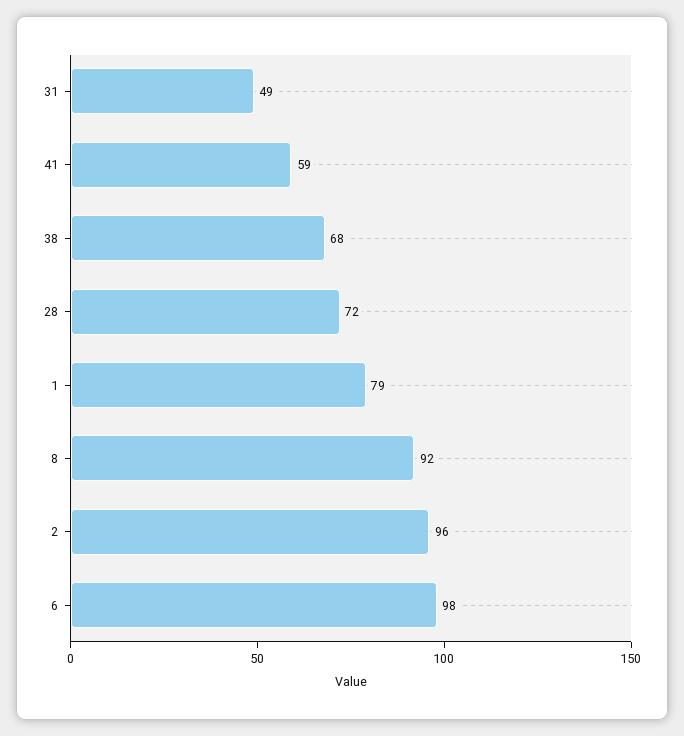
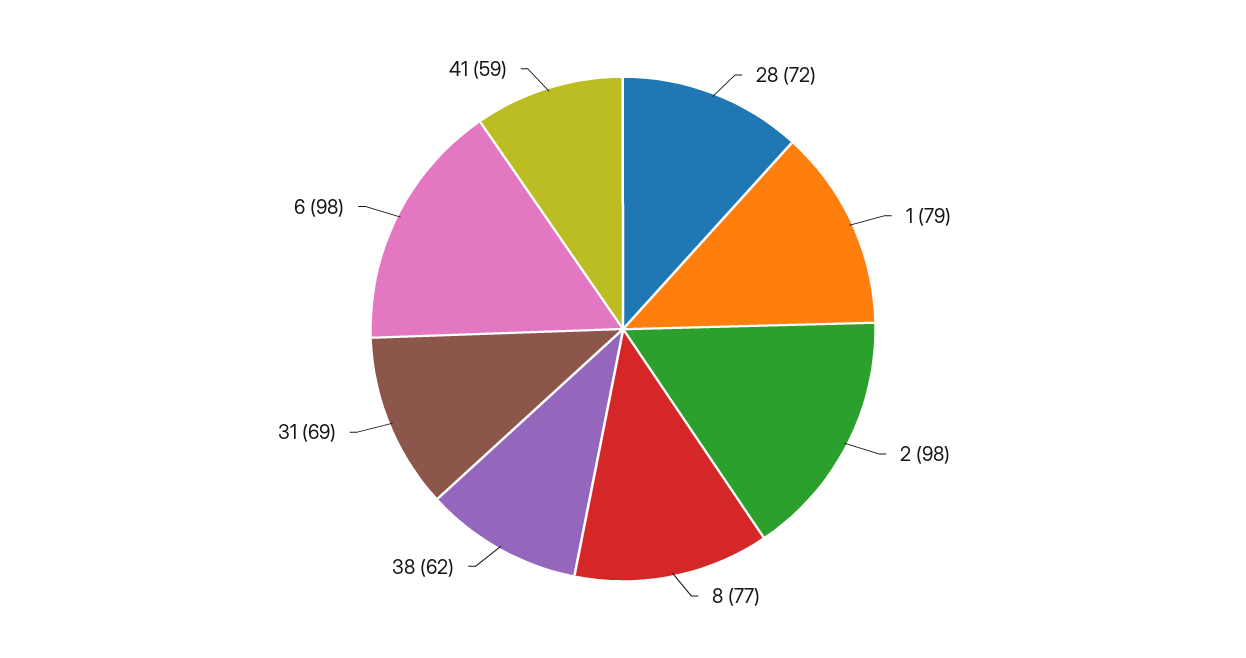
31: 49 -> 69
38: 68 -> 62
8: 92 -> 77
2: 96 -> 98

